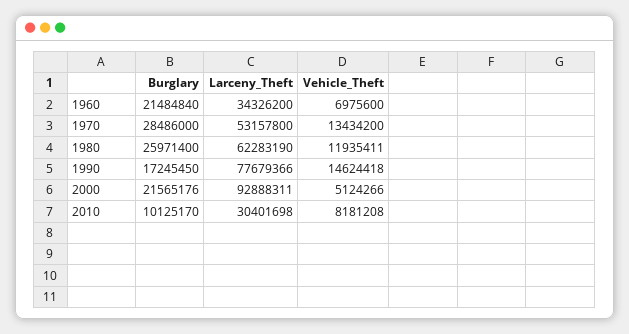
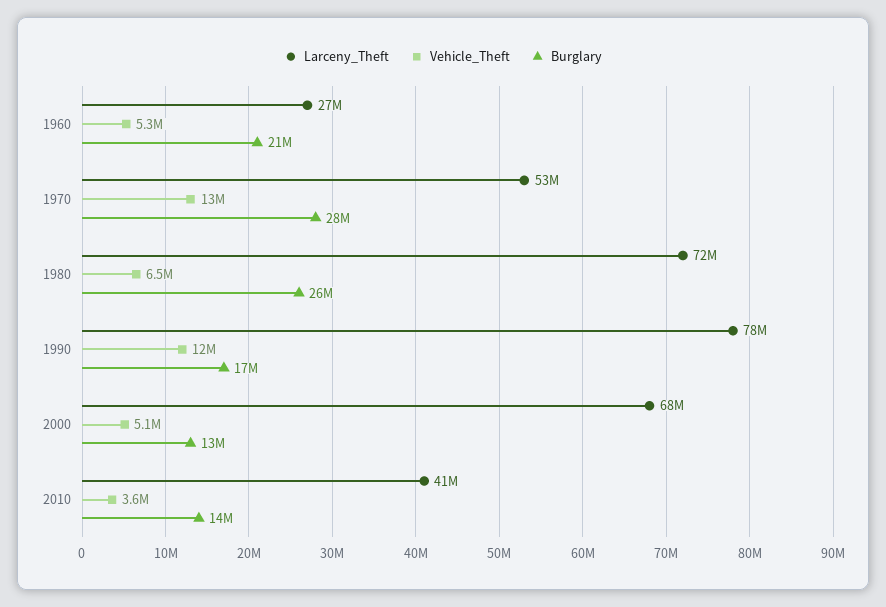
Larceny_Theft, 1960: 34326200 -> 27000000
Vehicle_Theft, 1960: 6975600 -> 5300000
Larceny_Theft, 1980: 62283190 -> 72000000
Vehicle_Theft, 1980: 11935411 -> 6500000
Vehicle_Theft, 1990: 14624418 -> 12000000
Burglary, 2000: 21565176 -> 13000000
Larceny_Theft, 2000: 92888311 -> 68000000
Burglary, 2010: 10125170 -> 14000000
Larceny_Theft, 2010: 30401698 -> 41000000
Vehicle_Theft, 2010: 8181208 -> 3600000

